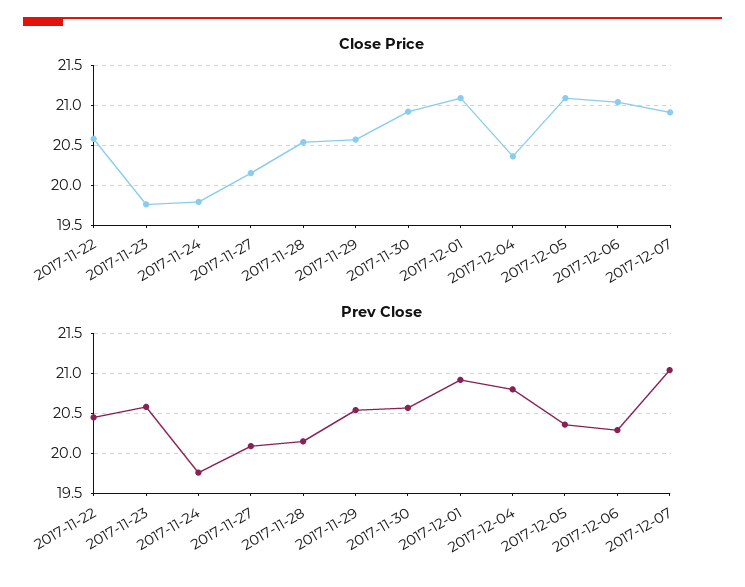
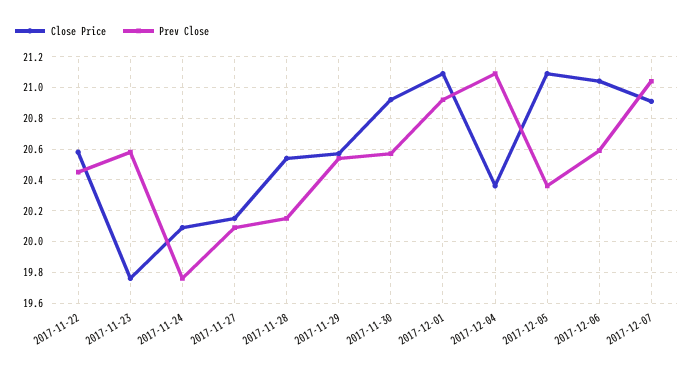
Close Price, 2017-11-24: 19.8 -> 20.1
Prev Close, 2017-12-04: 20.8 -> 21.1
Prev Close, 2017-12-06: 20.3 -> 20.6

